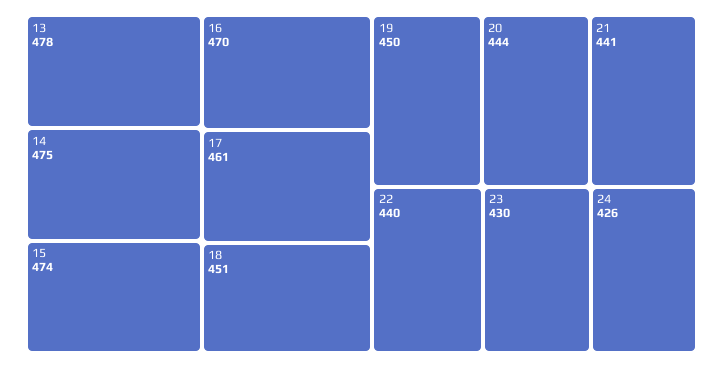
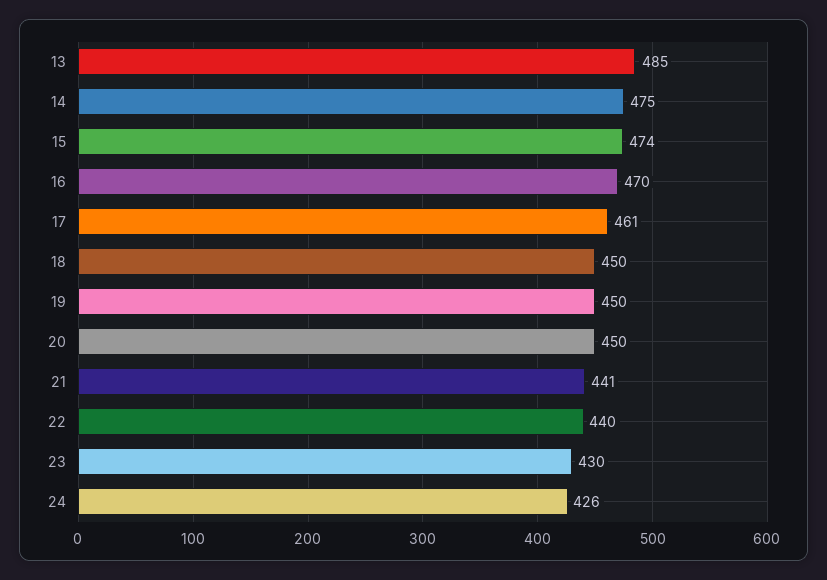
13: 478 -> 485
18: 451 -> 450
20: 444 -> 450

